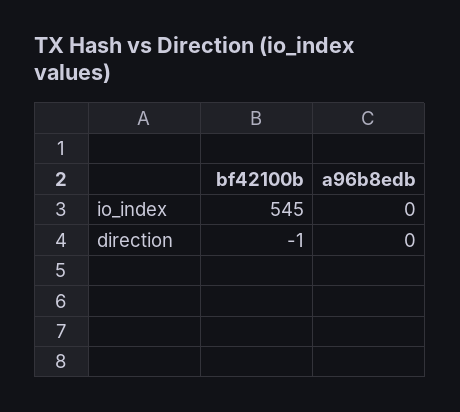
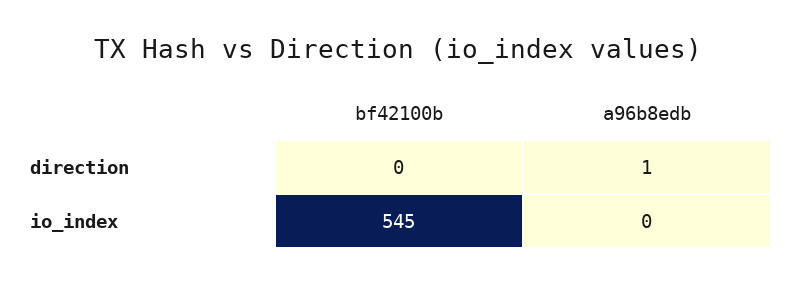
bf42100b, direction: -1 -> 0
a96b8edb, direction: 0 -> 1

